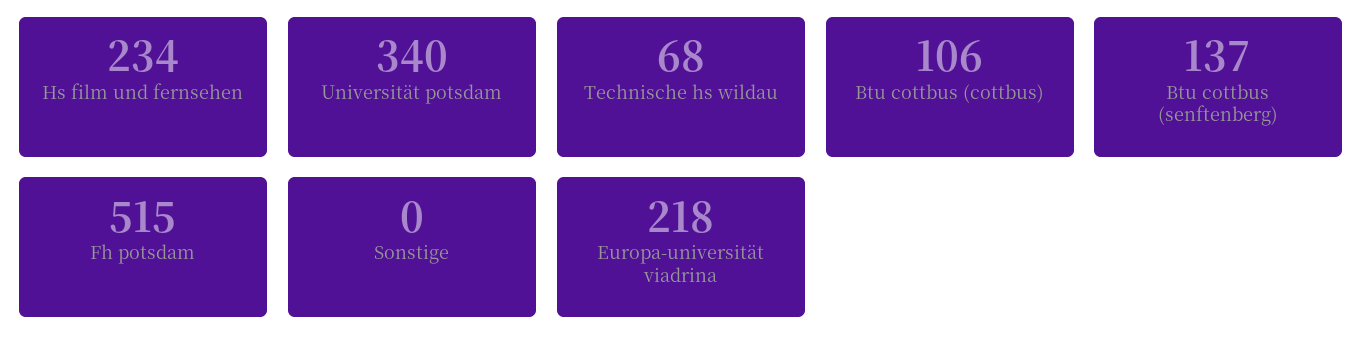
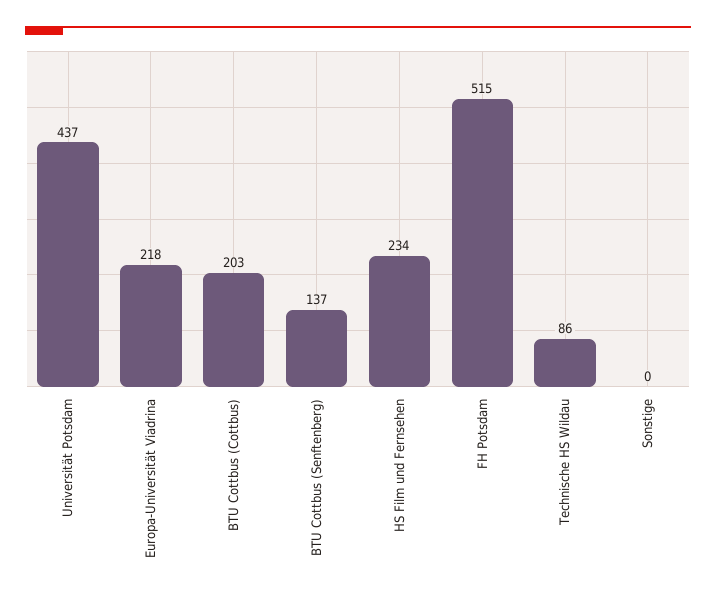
Universität potsdam: 340 -> 437
Technische hs wildau: 68 -> 86
Btu cottbus (cottbus): 106 -> 203

